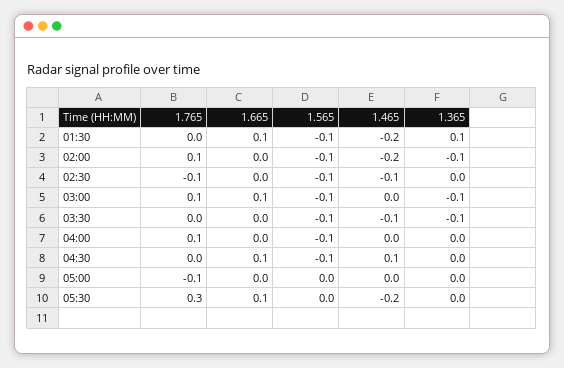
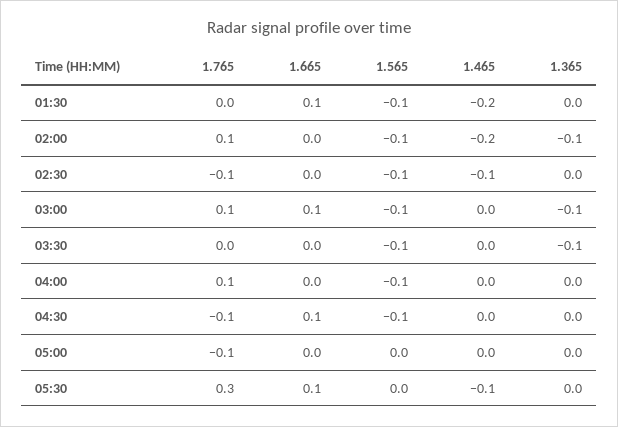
1.365, 01:30: 0.1 -> 0
1.465, 03:30: -0.1 -> 0
1.765, 04:30: 0 -> -0.1
1.465, 04:30: 0.1 -> 0
1.465, 05:30: -0.2 -> -0.1

